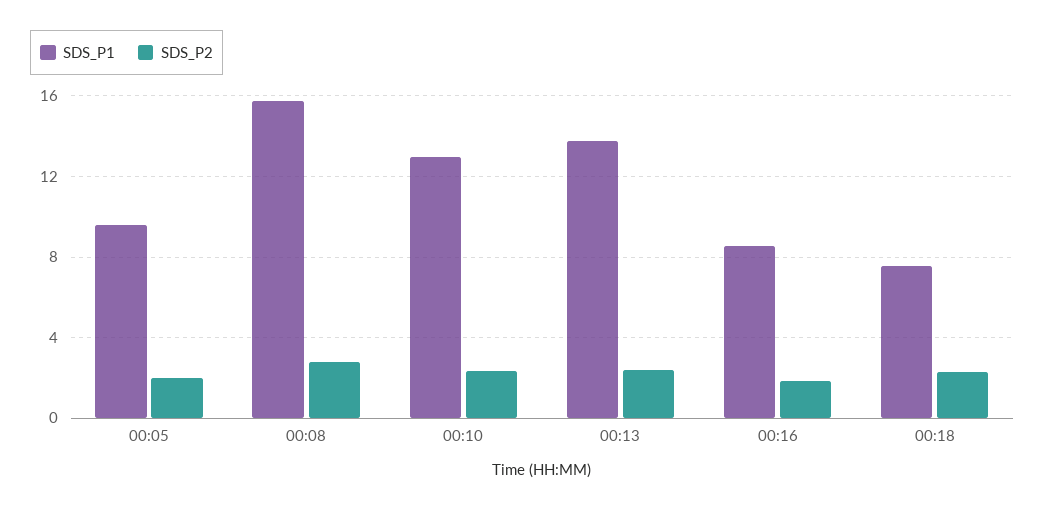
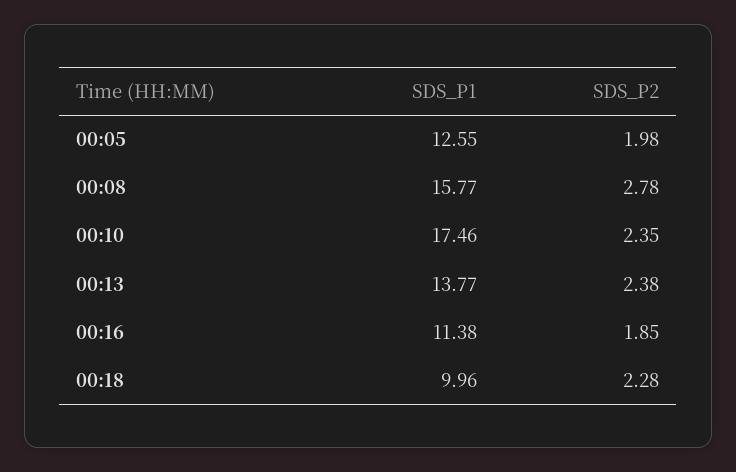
SDS_P1, 00:05: 9.5 -> 12.55
SDS_P1, 00:10: 13 -> 17.46
SDS_P1, 00:16: 8.5 -> 11.38
SDS_P1, 00:18: 7.5 -> 9.96

